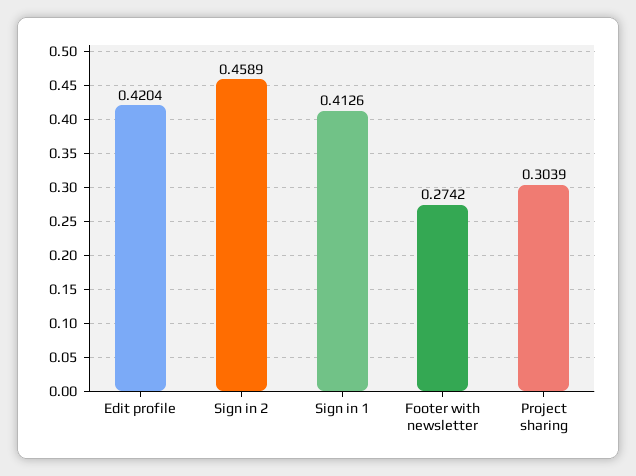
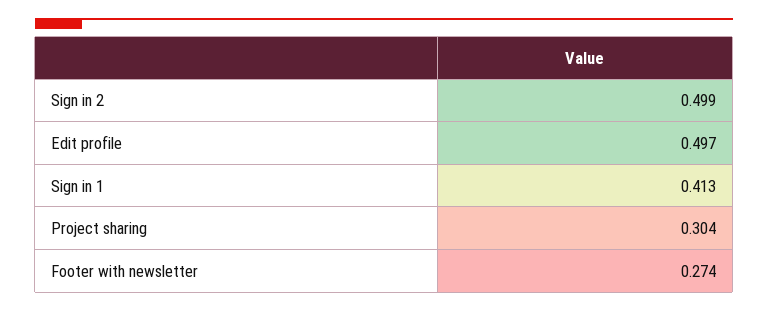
Edit profile: 0.4204 -> 0.497
Sign in 2: 0.4589 -> 0.499

